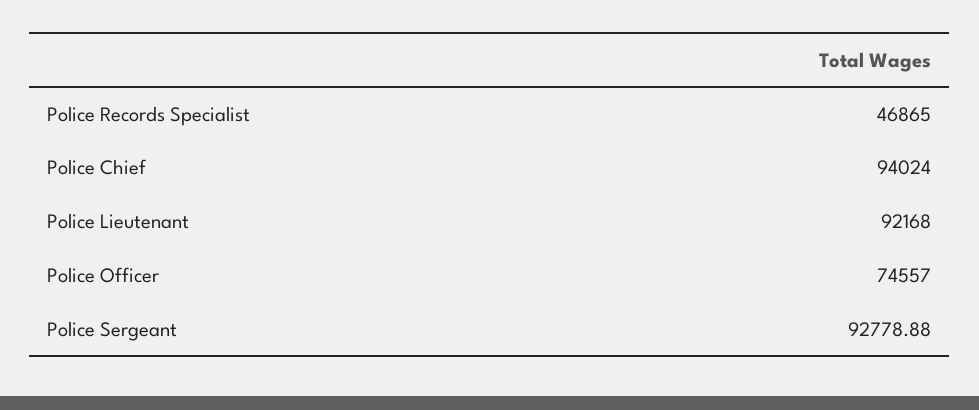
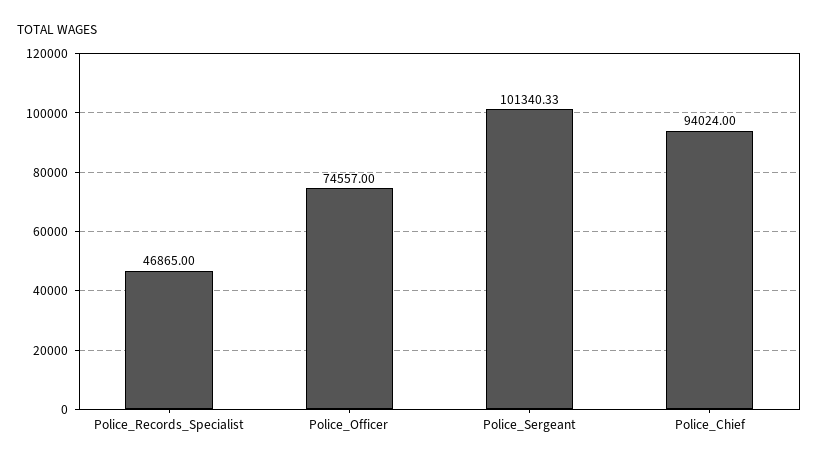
Police Lieutenant: 92168 -> none
Police Sergeant: 92778.88 -> 101340.33

